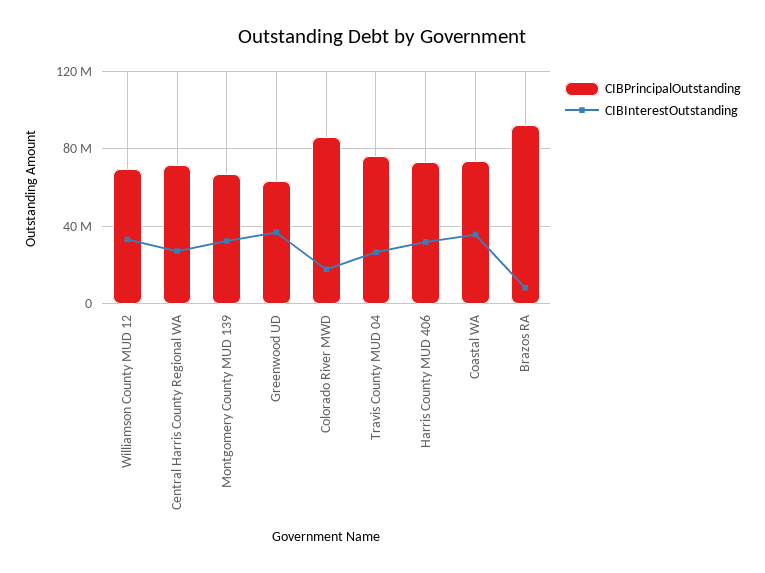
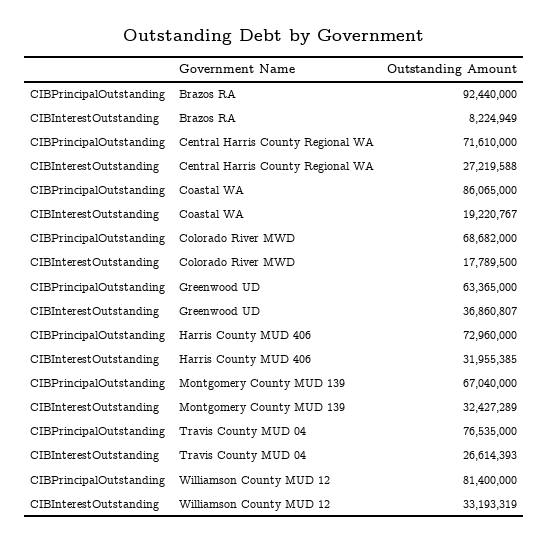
CIBPrincipalOutstanding, Williamson County MUD 12: 70000000 -> 81400000
CIBPrincipalOutstanding, Colorado River MWD: 85000000 -> 68682000
CIBPrincipalOutstanding, Coastal WA: 75000000 -> 86065000
CIBInterestOutstanding, Coastal WA: 35000000 -> 19220767

